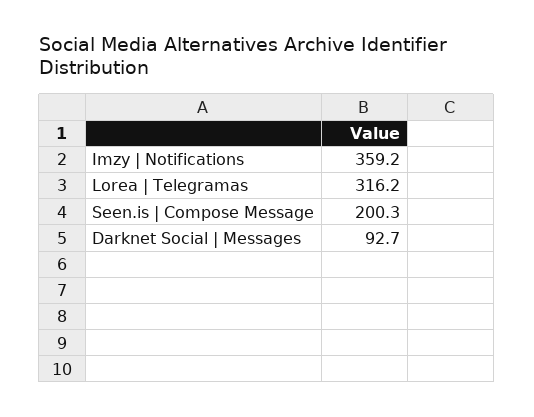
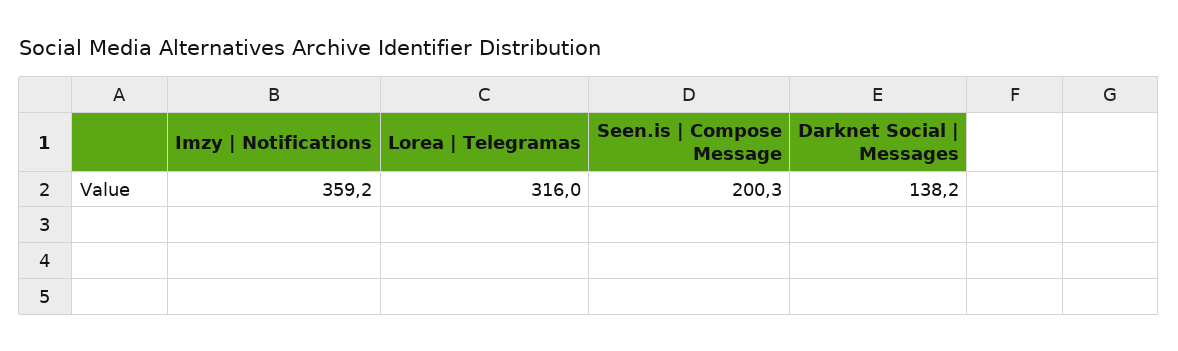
Lorea | Telegramas: 316.2 -> 316
Darknet Social | Messages: 92.7 -> 138.2

